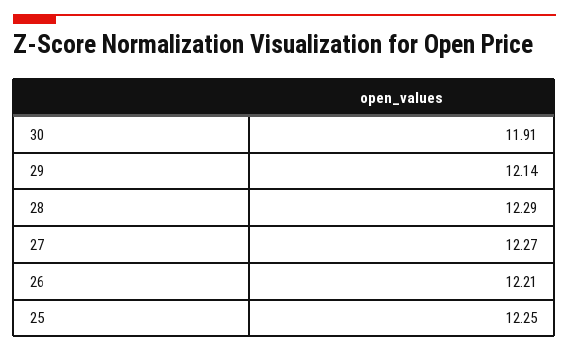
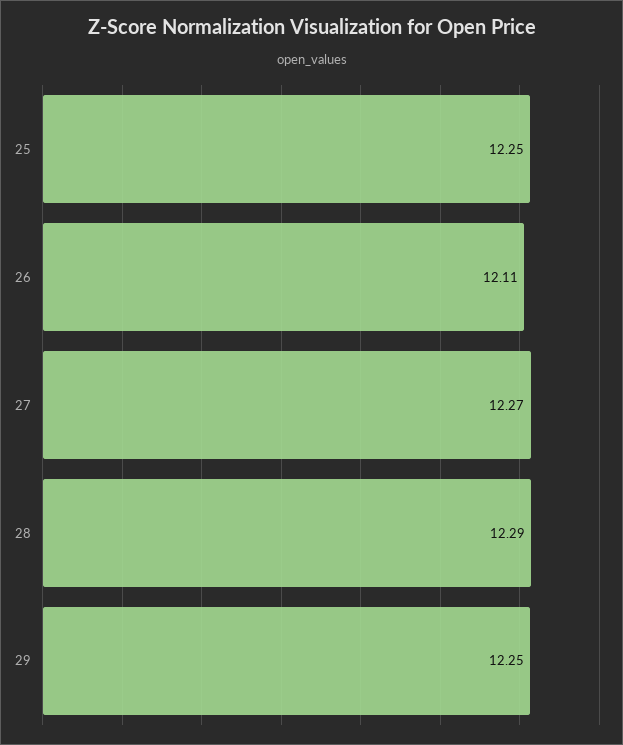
30: 11.91 -> none
29: 12.14 -> 12.25
26: 12.21 -> 12.11

